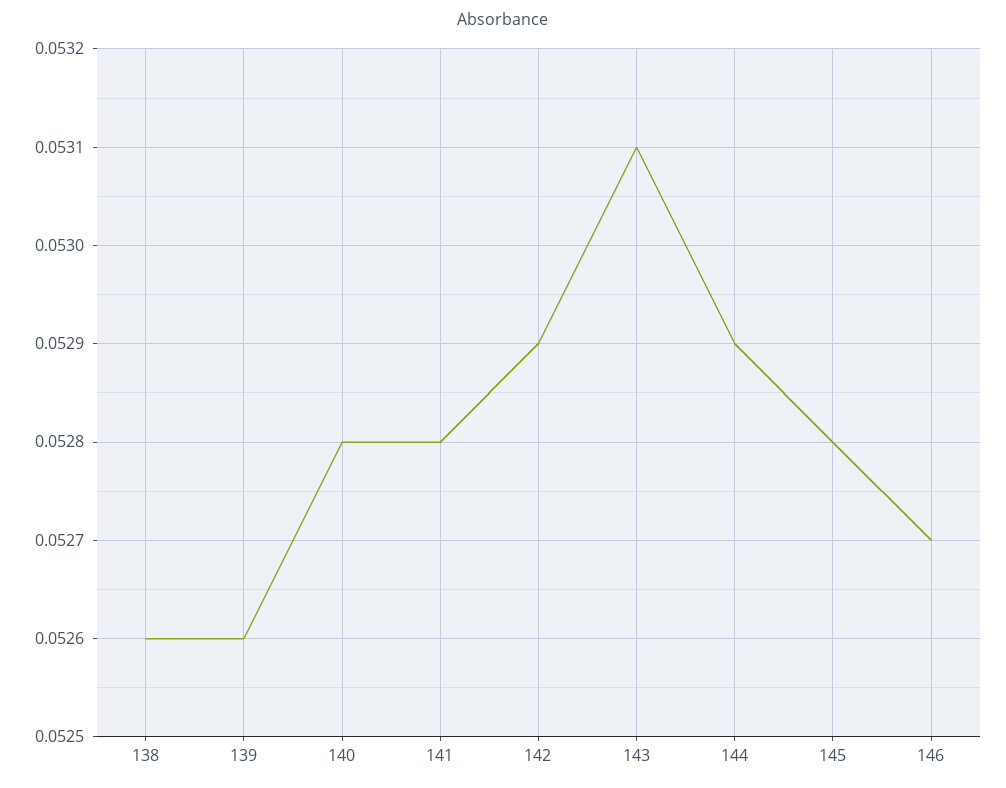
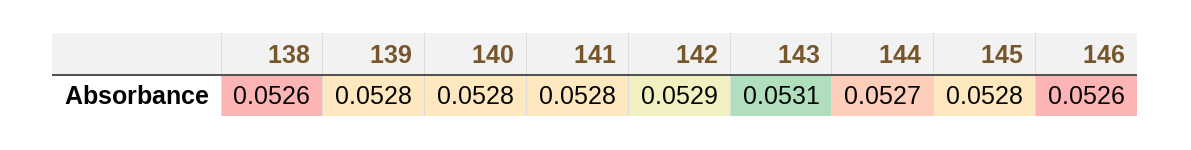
139: 0.0526 -> 0.0528
144: 0.0529 -> 0.0527
146: 0.0527 -> 0.0526

